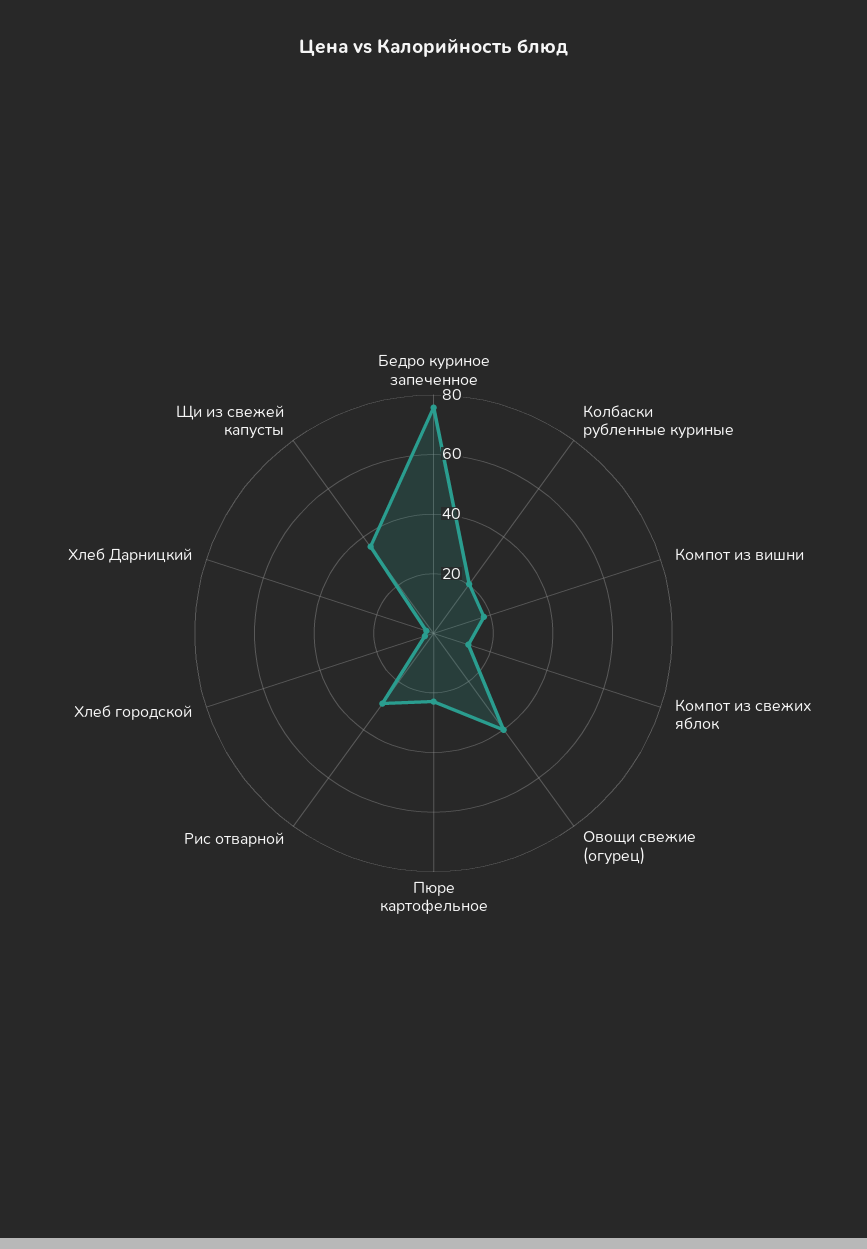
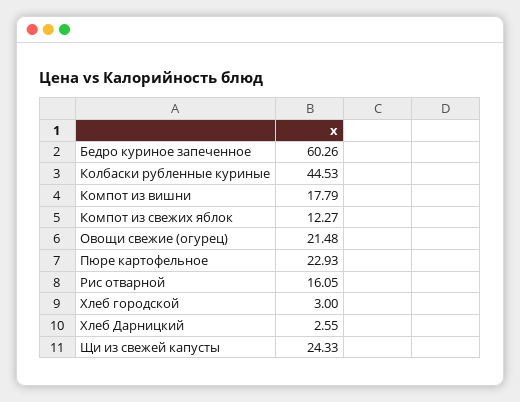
Бедро куриное запеченное: 75 -> 60.26
Колбаски рубленные куриные: 20 -> 44.53
Овощи свежие (огурец): 40 -> 21.48
Рис отварной: 30 -> 16.05
Щи из свежей капусты: 35 -> 24.33

